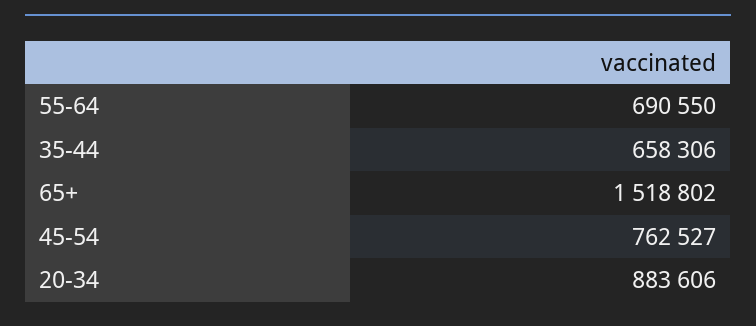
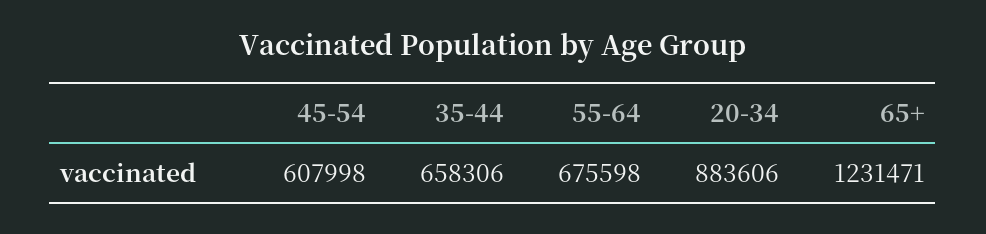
55-64: 690550 -> 675598
65+: 1518802 -> 1231471
45-54: 762527 -> 607998

